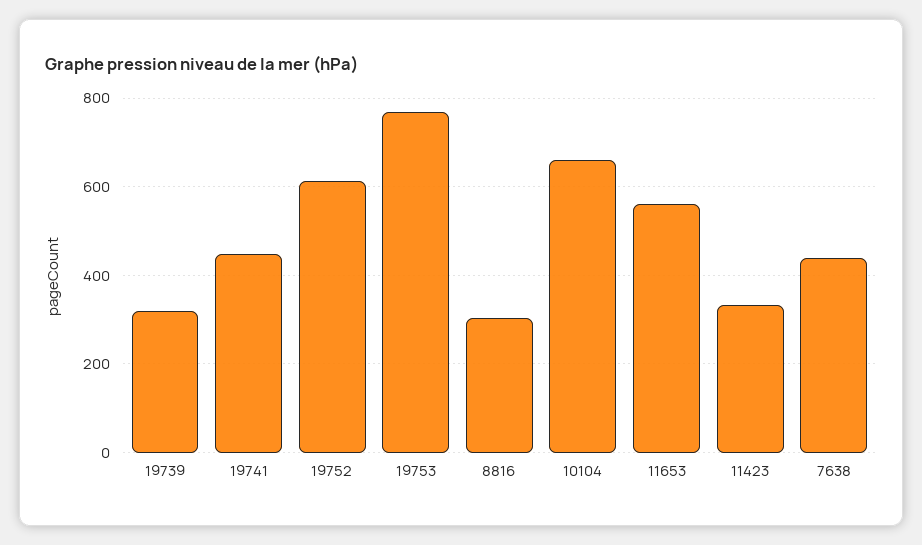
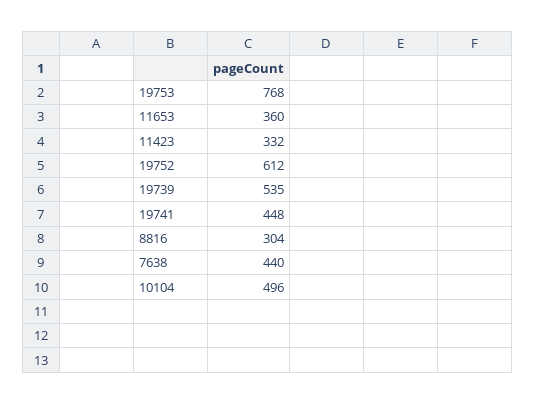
19739: 320 -> 535
10104: 660 -> 496
11653: 560 -> 360

